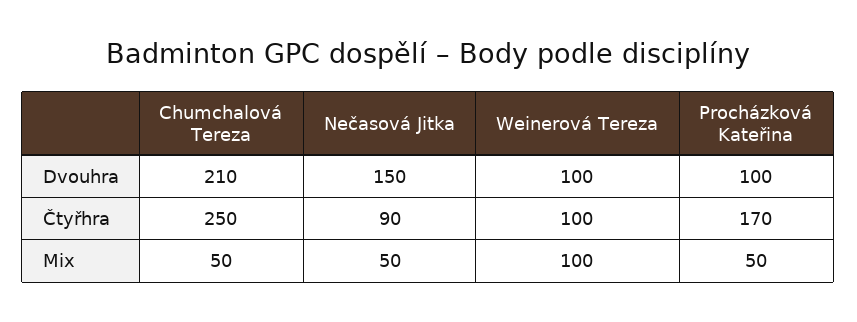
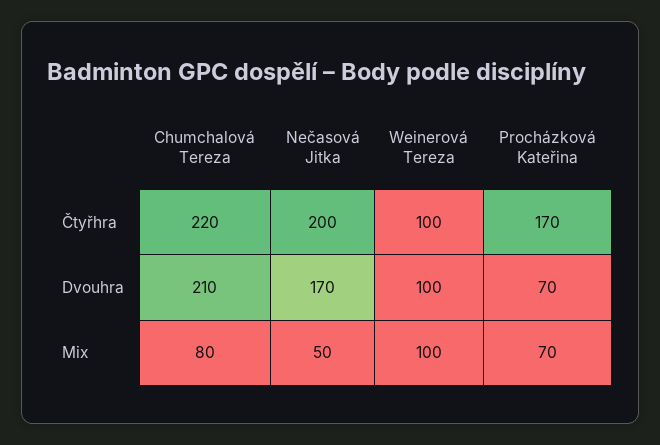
Nečasová Jitka, Dvouhra: 150 -> 170
Procházková Kateřina, Dvouhra: 100 -> 70
Chumchalová Tereza, Čtyřhra: 250 -> 220
Nečasová Jitka, Čtyřhra: 90 -> 200
Chumchalová Tereza, Mix: 50 -> 80
Procházková Kateřina, Mix: 50 -> 70

